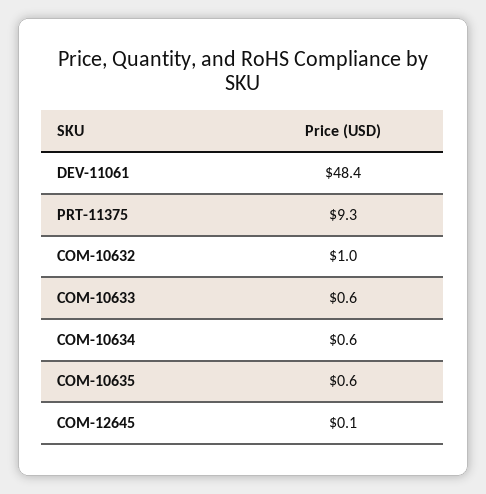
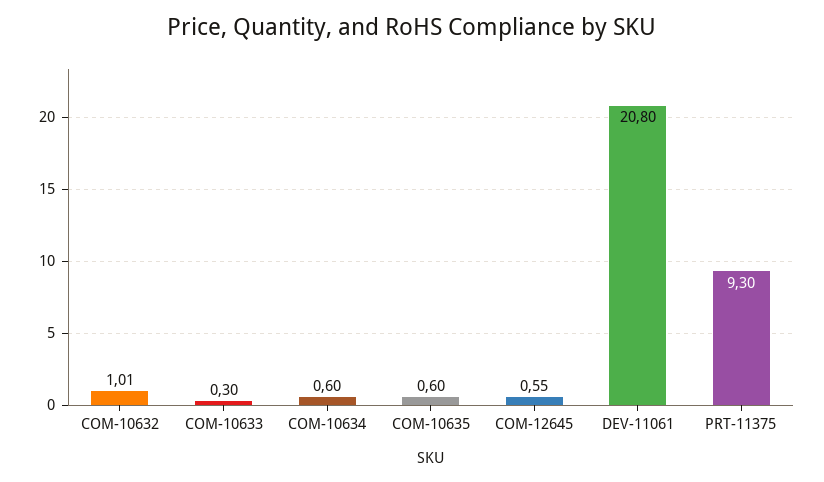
DEV-11061: 48.4 -> 20.8
COM-10633: 0.6 -> 0.3
COM-12645: 0.1 -> 0.55

